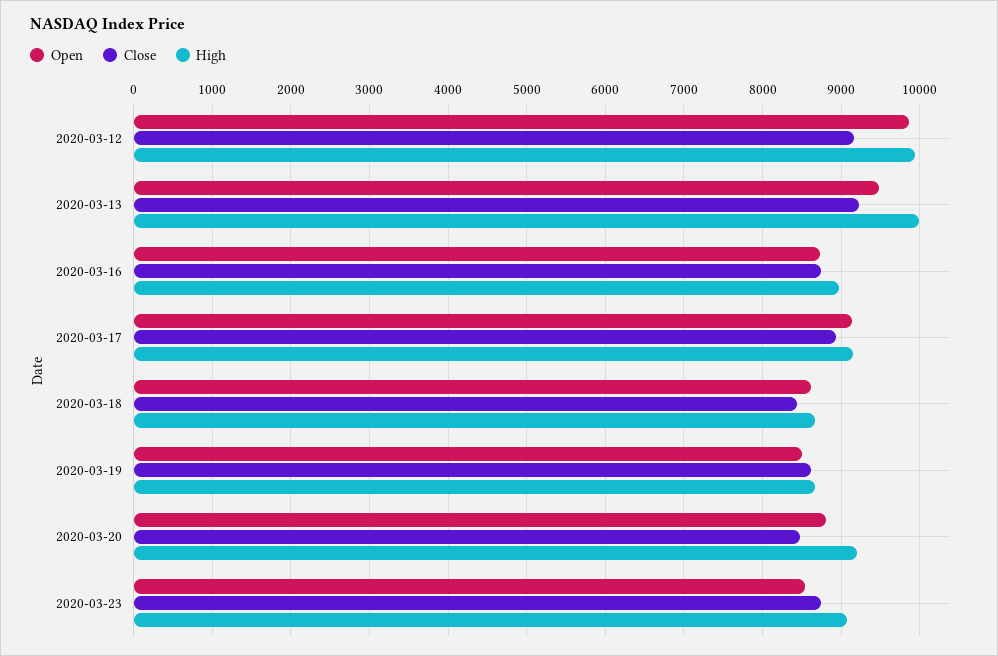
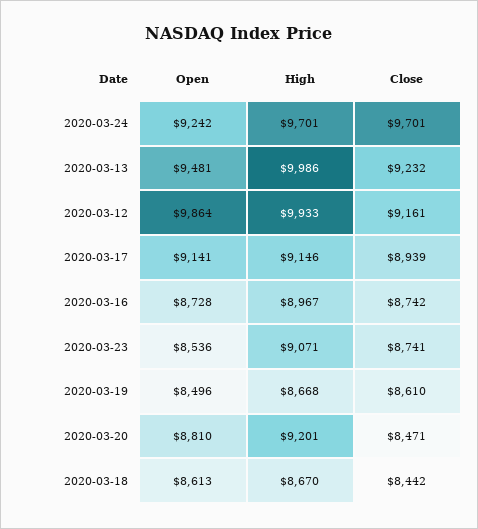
Open, 2020-03-24: none -> 9242
High, 2020-03-24: none -> 9701
Close, 2020-03-24: none -> 9701

